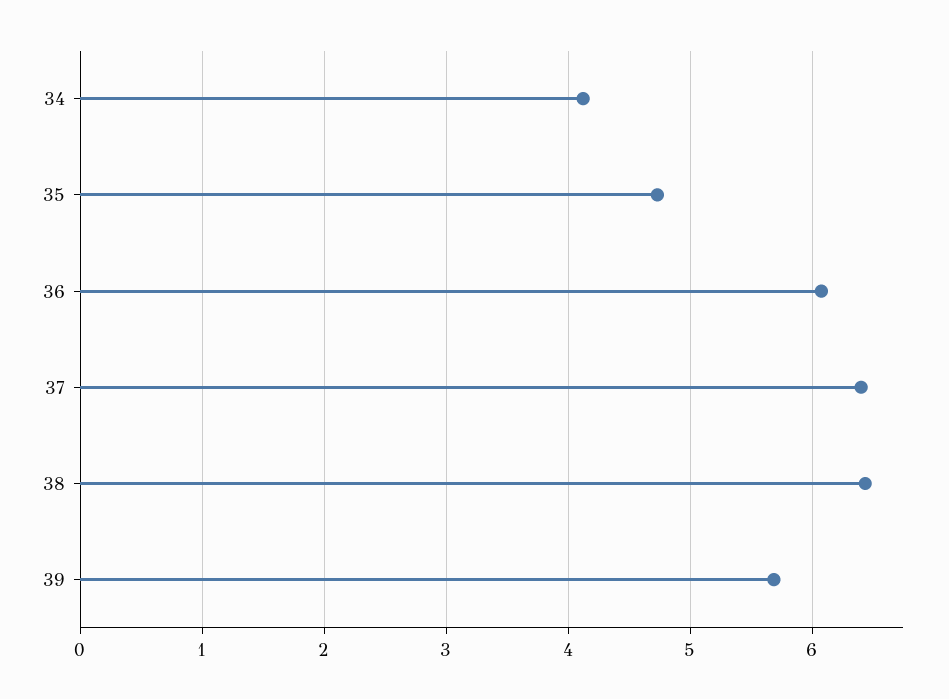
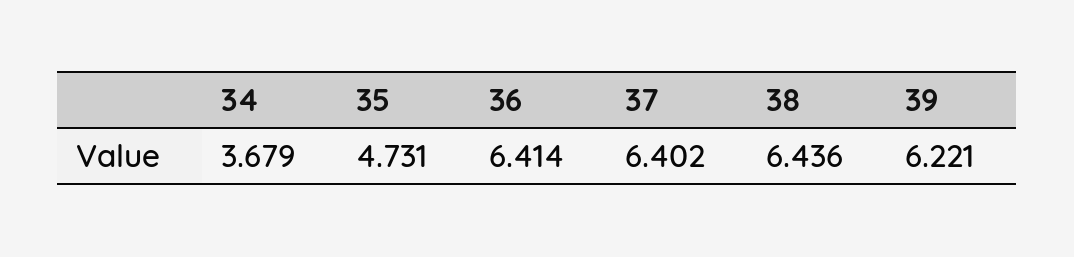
34: 4.1 -> 3.679
36: 6.1 -> 6.414
39: 5.7 -> 6.221

